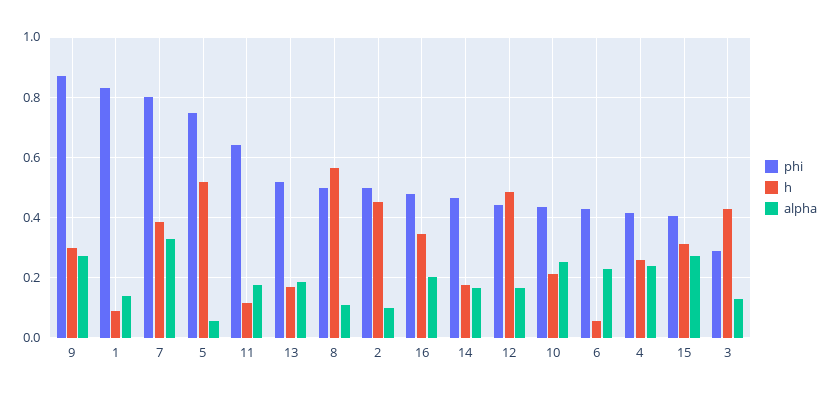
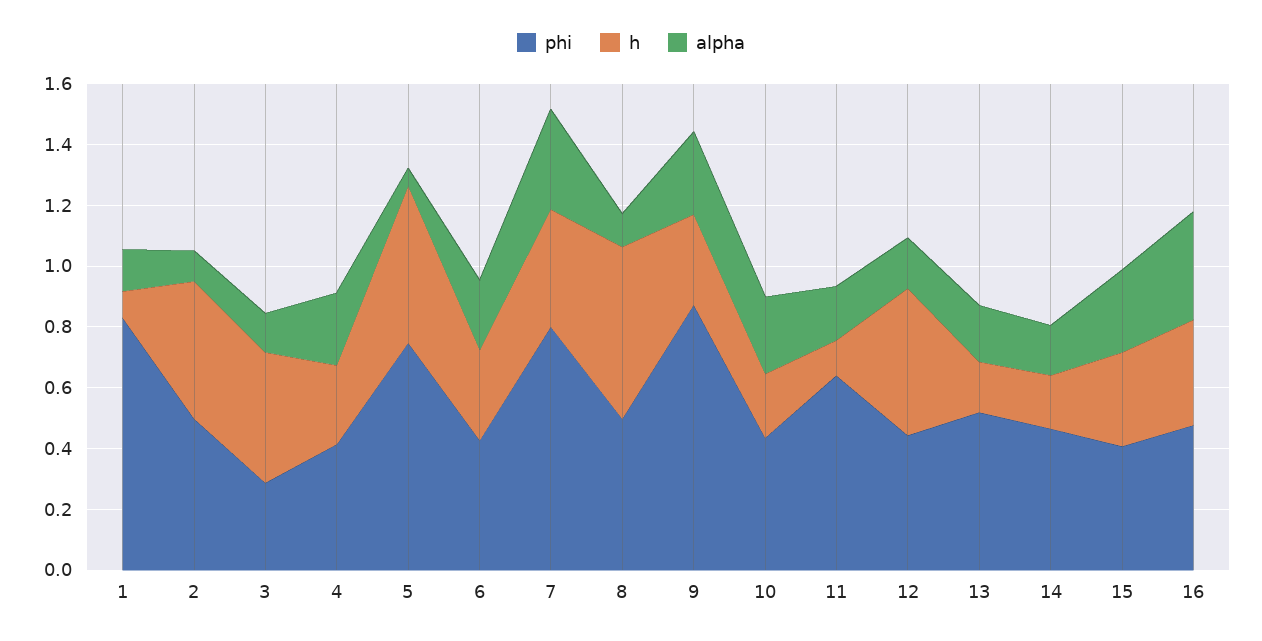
alpha, 16: 0.2 -> 0.35
h, 6: 0.06 -> 0.3

